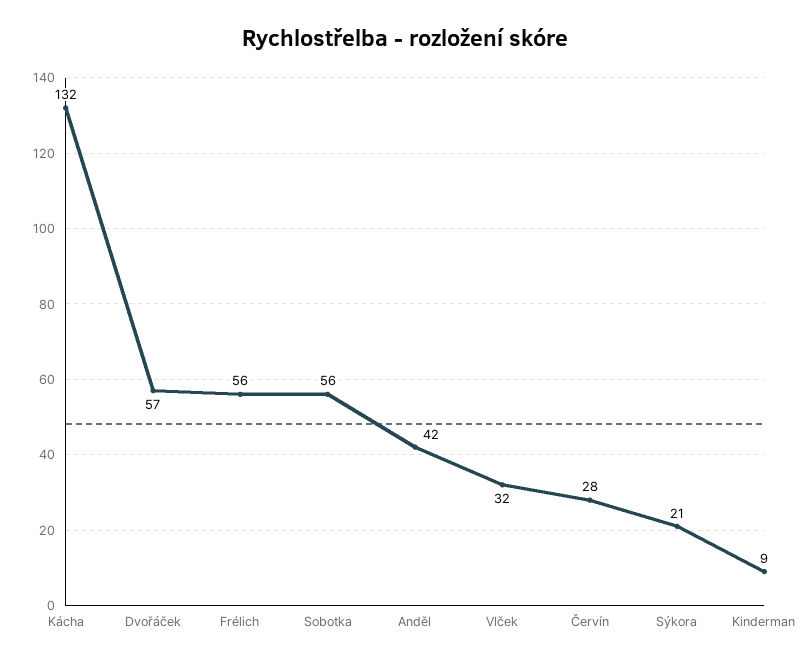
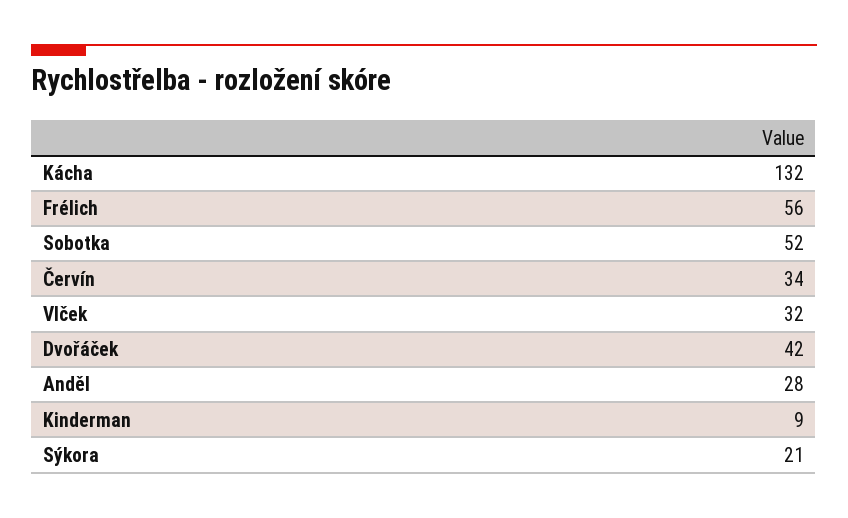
Dvořáček: 57 -> 42
Sobotka: 56 -> 52
Anděl: 42 -> 28
Červín: 28 -> 34

